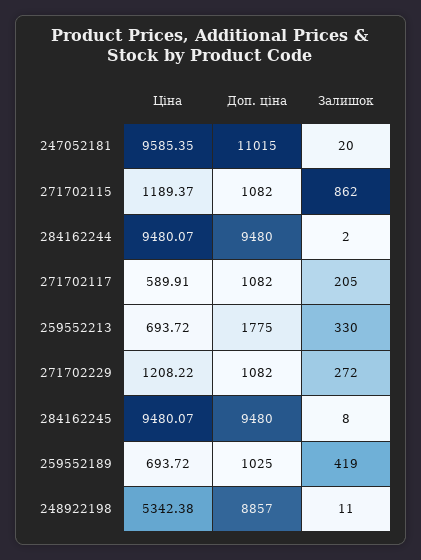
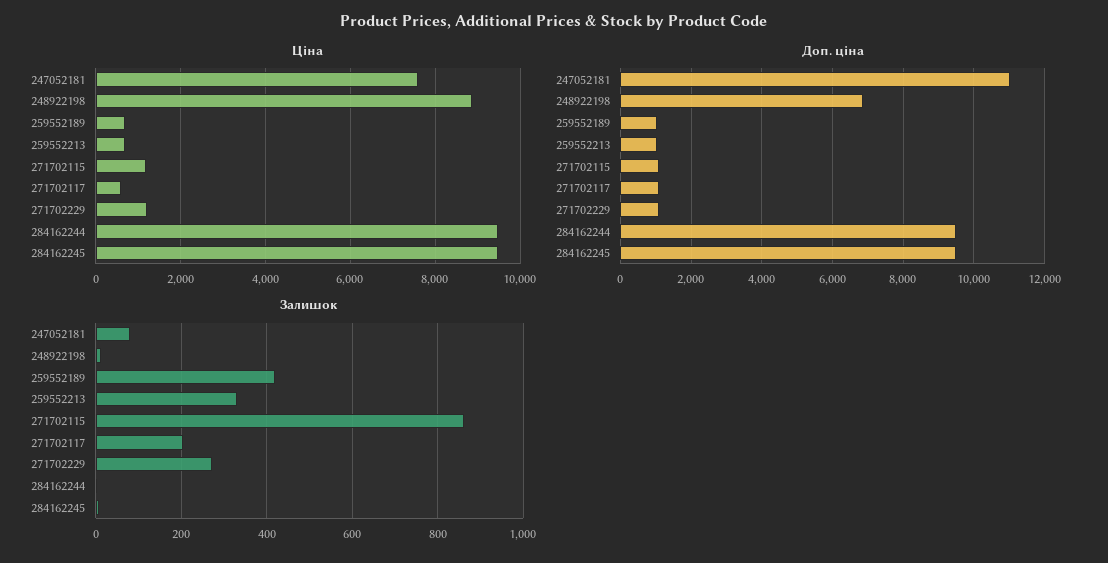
Ціна, 247052181: 9585.35 -> 7600
Залишок, 247052181: 20 -> 80
Доп. ціна, 259552213: 1775 -> 1000
Ціна, 248922198: 5342.38 -> 8800
Доп. ціна, 248922198: 8857 -> 6800

